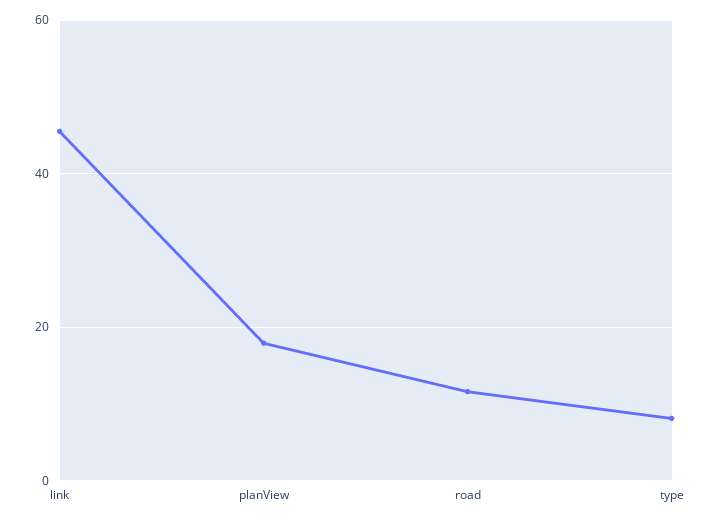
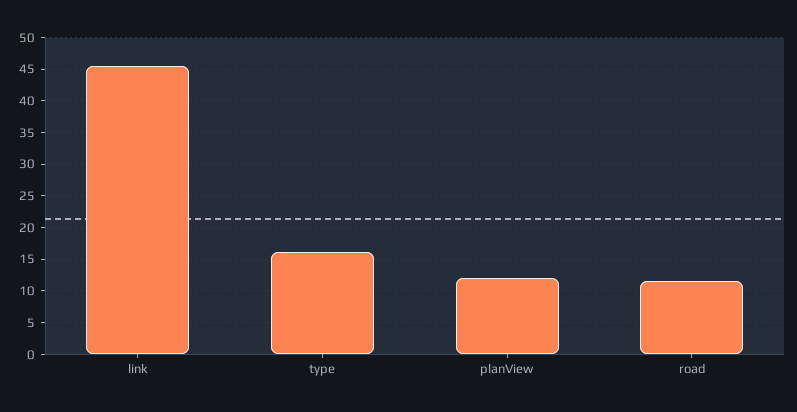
planView: 18 -> 12
type: 8 -> 16

